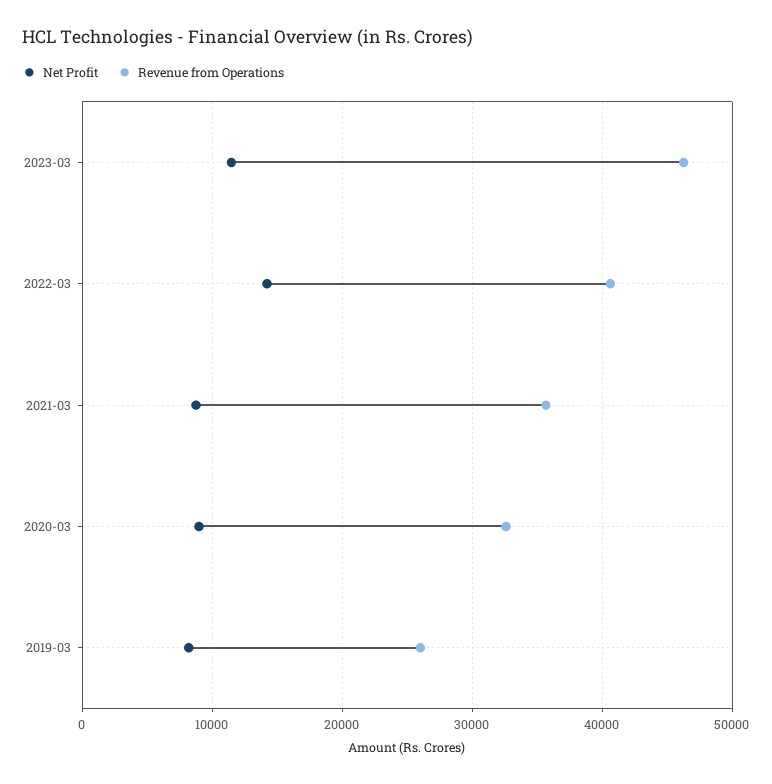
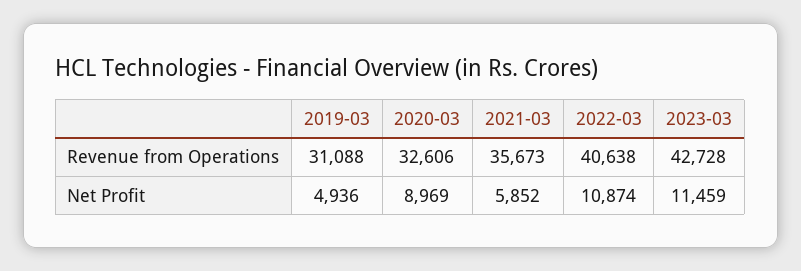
Revenue from Operations, 2023-03: 46000 -> 42728
Net Profit, 2022-03: 14000 -> 10874
Net Profit, 2021-03: 9000 -> 5852
Net Profit, 2019-03: 8000 -> 4936
Revenue from Operations, 2019-03: 26000 -> 31088

